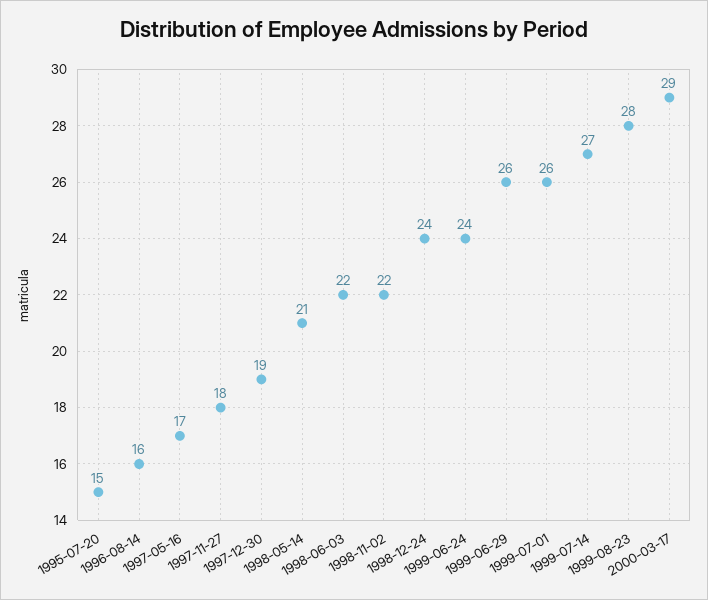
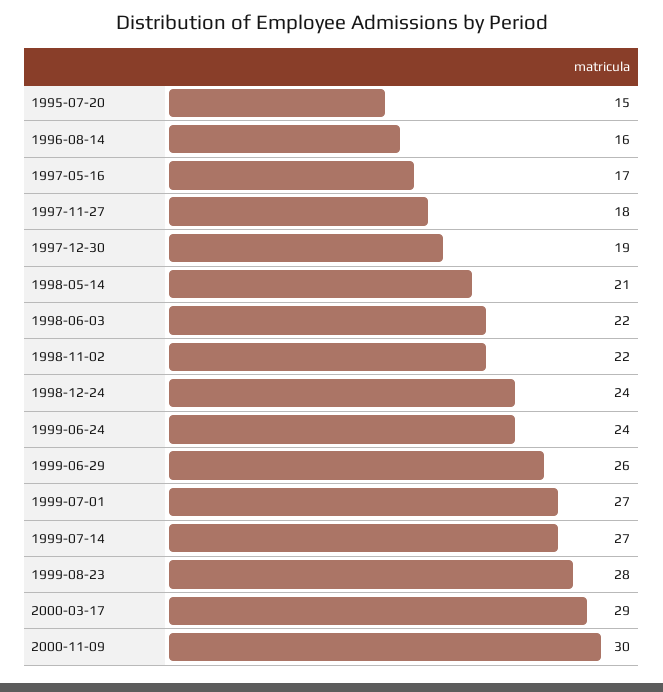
1999-07-01: 26 -> 27
2000-11-09: none -> 30

